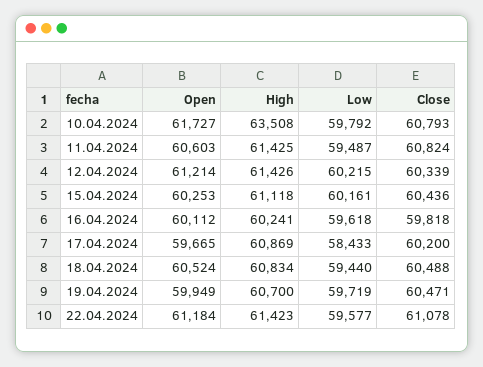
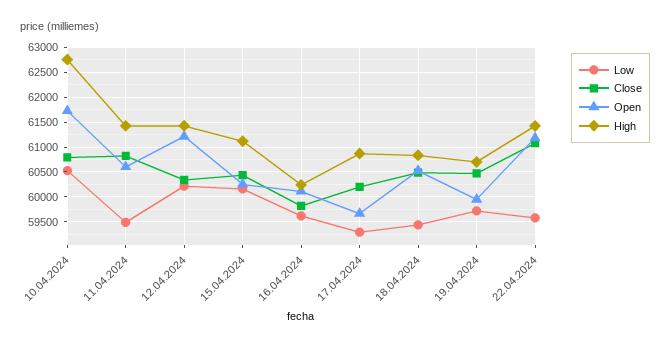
High, 10.04.2024: 63508 -> 62750
Low, 10.04.2024: 59792 -> 60500
Low, 17.04.2024: 58433 -> 59250

